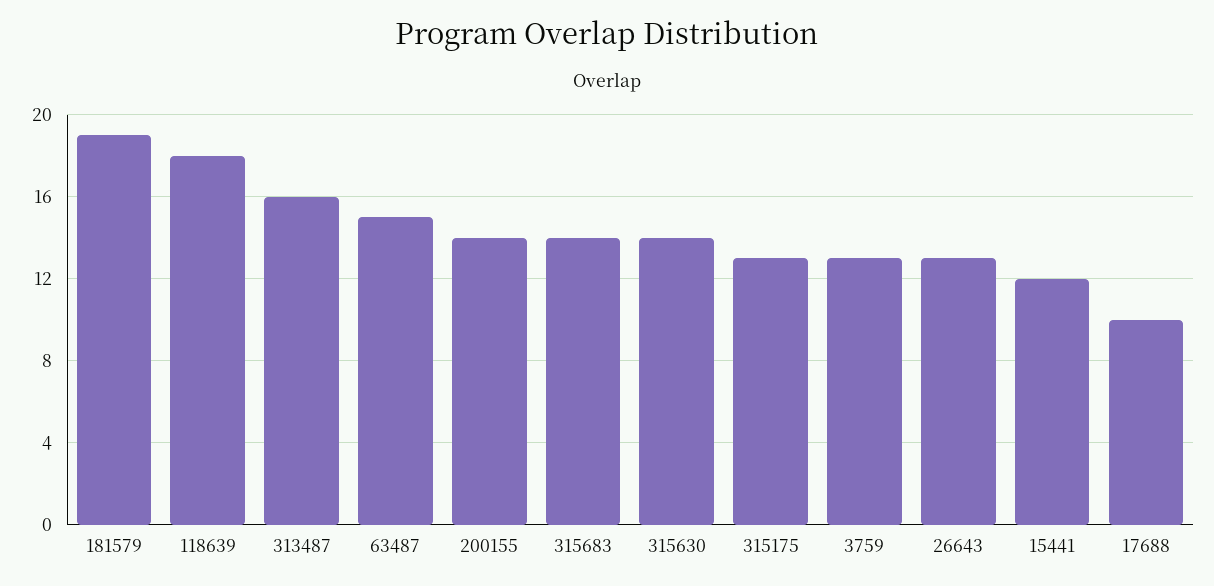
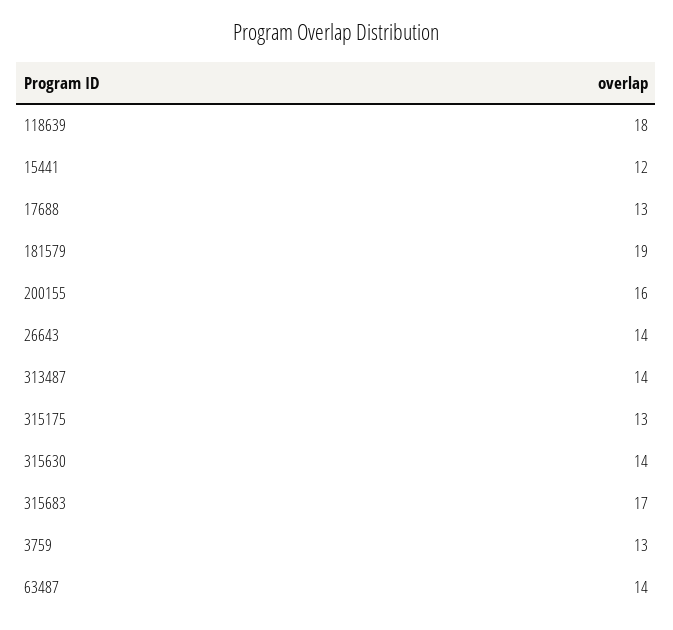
313487: 16 -> 14
63487: 15 -> 14
200155: 14 -> 16
315683: 14 -> 17
26643: 13 -> 14
17688: 10 -> 13

